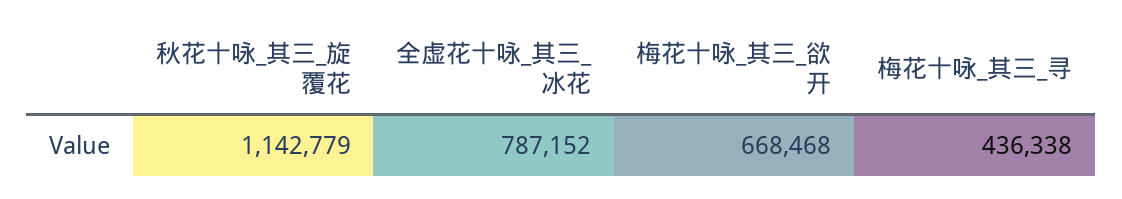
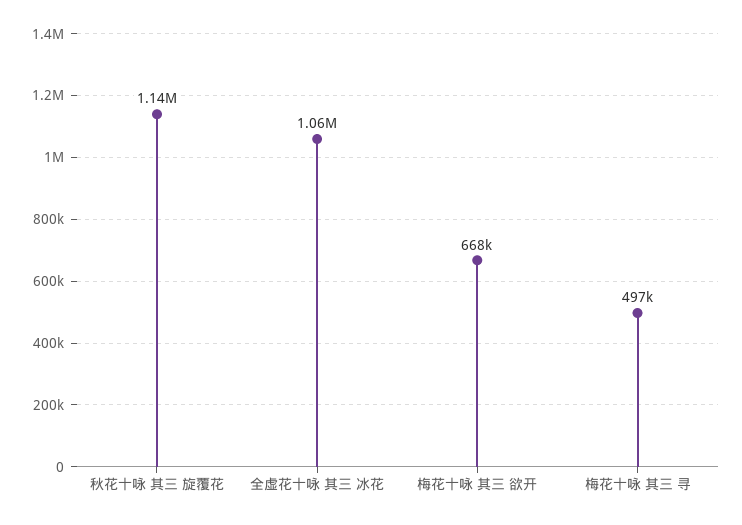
全虚花十咏_其三_冰花: 787152 -> 1060000
梅花十咏_其三_寻: 436338 -> 497000

